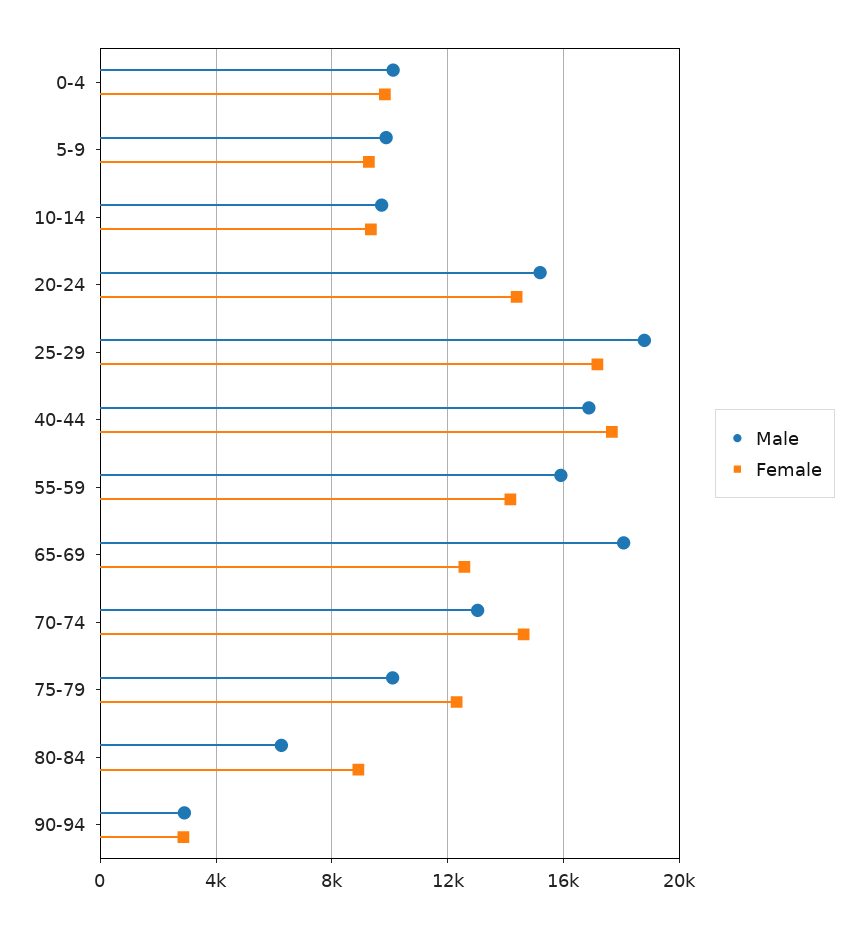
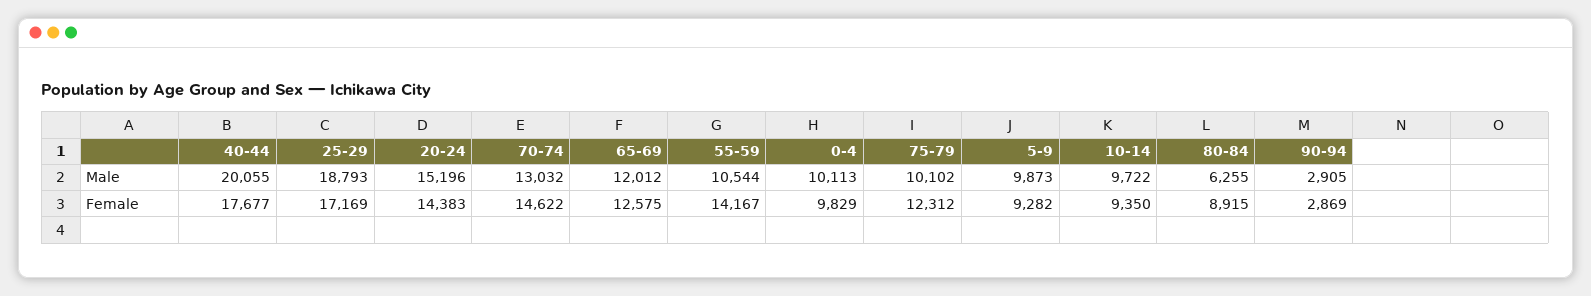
Male, 40-44: 17000 -> 20055
Male, 55-59: 16000 -> 10544
Male, 65-69: 18000 -> 12012

